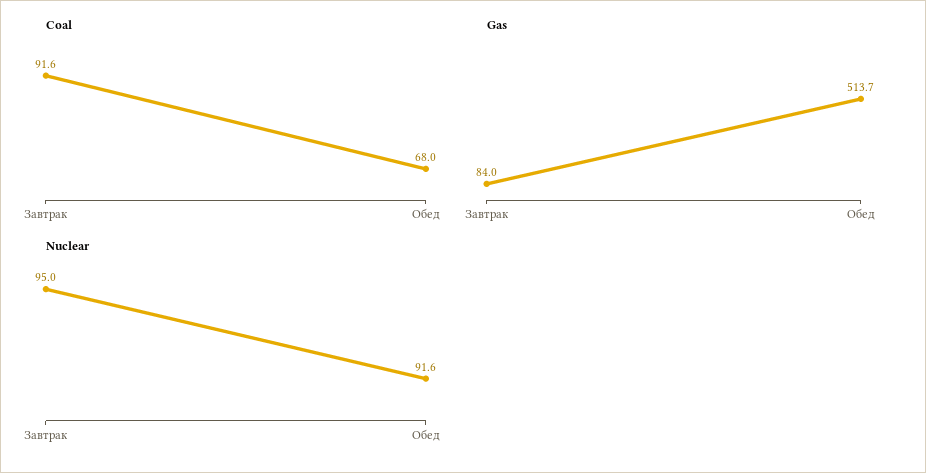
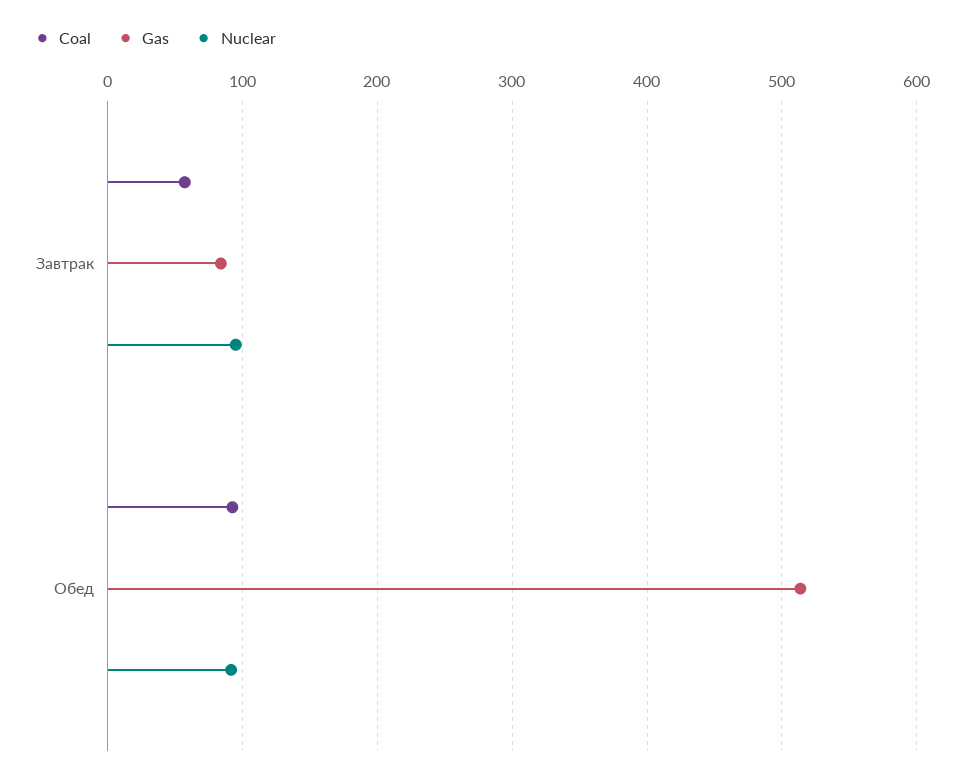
Coal, Завтрак: 91.6 -> 60
Coal, Обед: 68 -> 90

